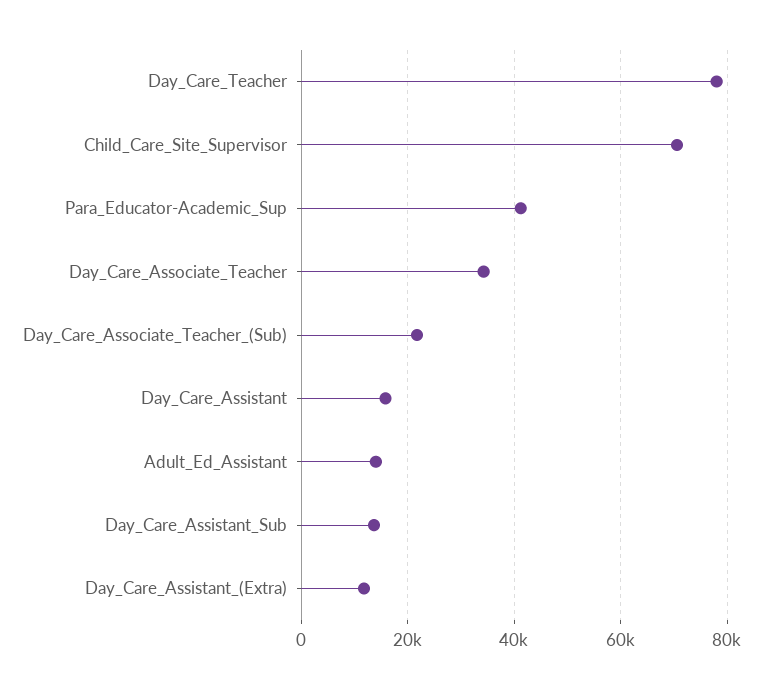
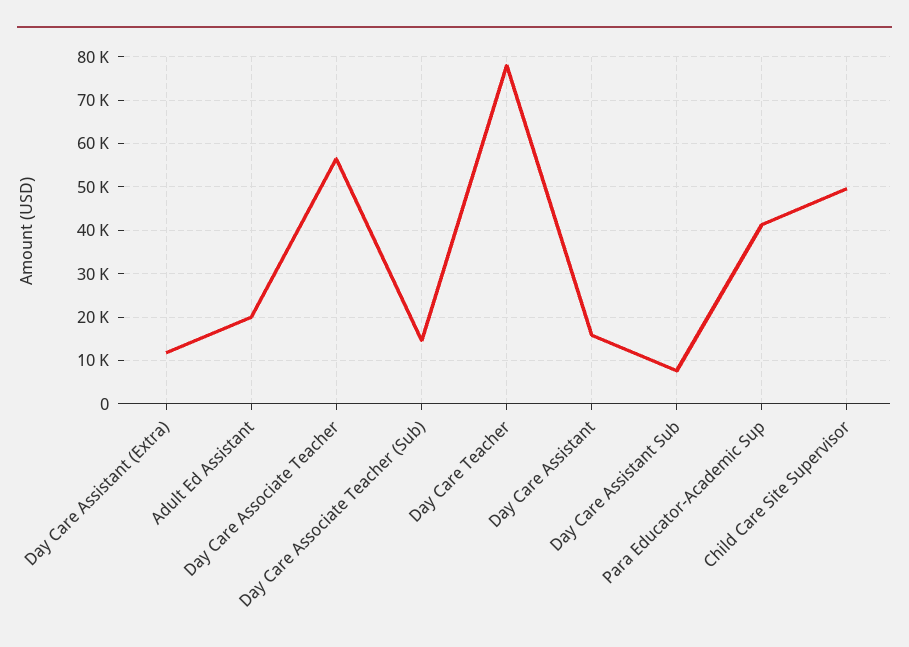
Child_Care_Site_Supervisor: 70000 -> 50000
Day_Care_Associate_Teacher: 34000 -> 56000
Day_Care_Associate_Teacher_(Sub): 22000 -> 14000
Adult_Ed_Assistant: 14000 -> 20000
Day_Care_Assistant_Sub: 14000 -> 8000

